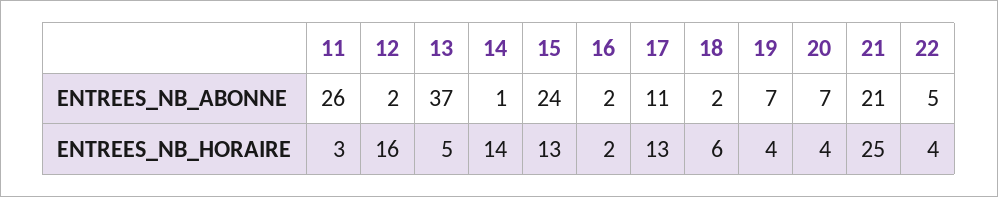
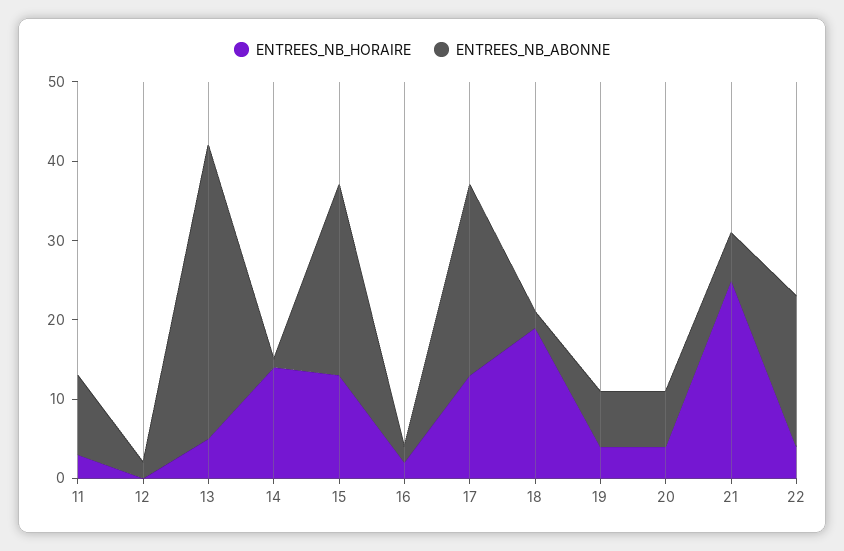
ENTREES_NB_ABONNE, 11: 26 -> 10
ENTREES_NB_ABONNE, 17: 11 -> 25
ENTREES_NB_ABONNE, 21: 21 -> 5
ENTREES_NB_ABONNE, 22: 5 -> 20
ENTREES_NB_HORAIRE, 12: 16 -> 0
ENTREES_NB_HORAIRE, 18: 6 -> 20

